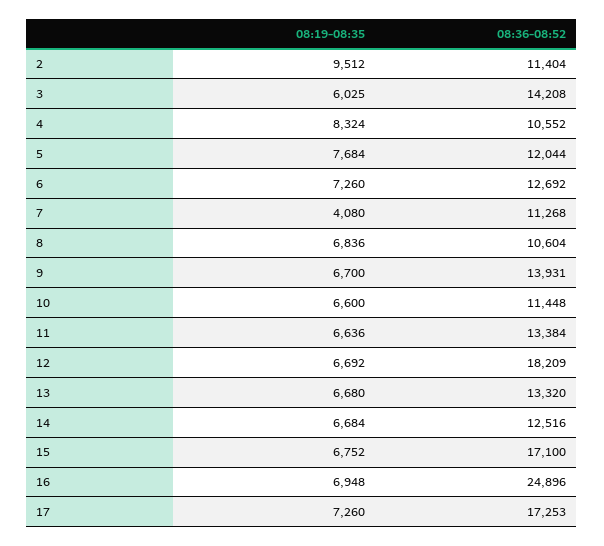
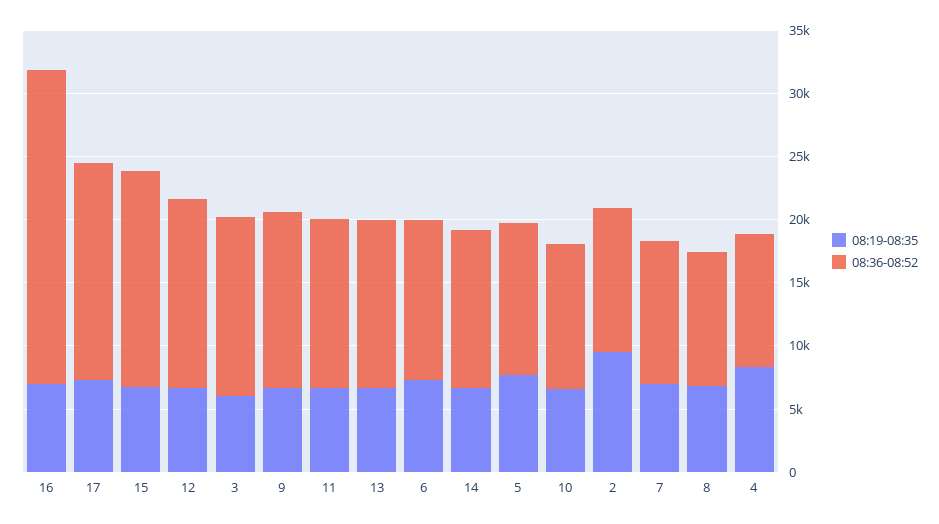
08:19-08:35, 7: 4080 -> 7000
08:36-08:52, 12: 18209 -> 15000

